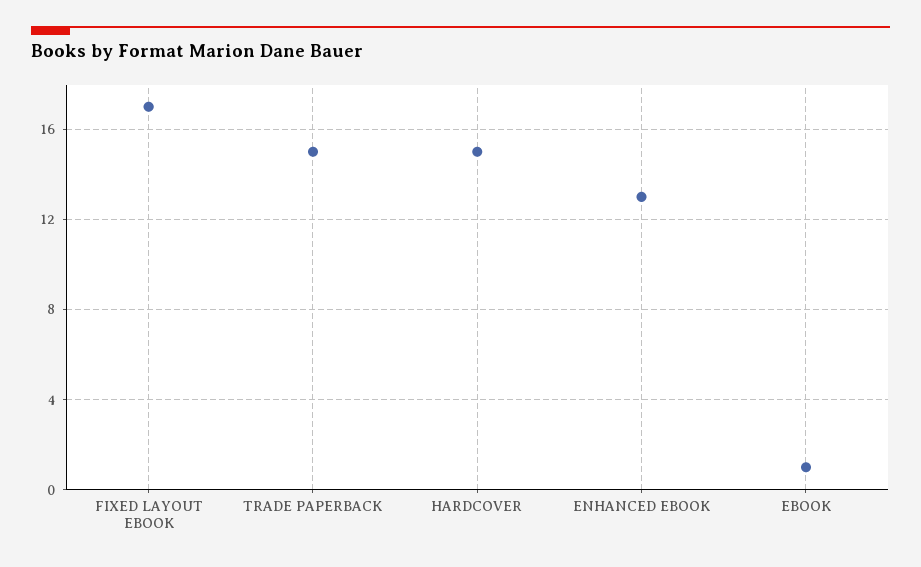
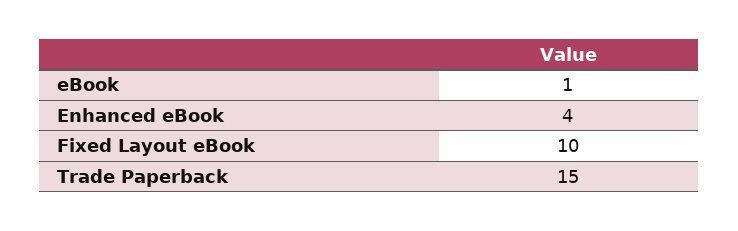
FIXED LAYOUT EBOOK: 17 -> 10
HARDCOVER: 15 -> none
ENHANCED EBOOK: 13 -> 4

